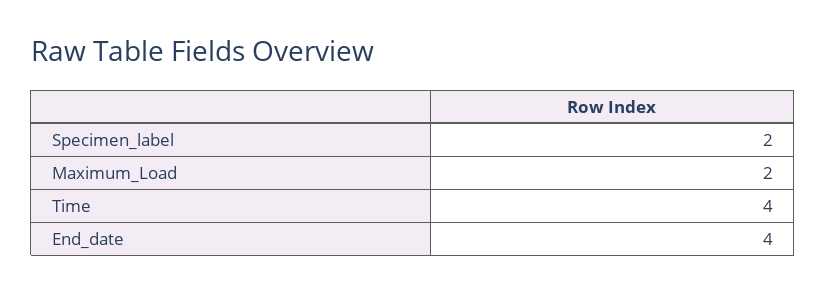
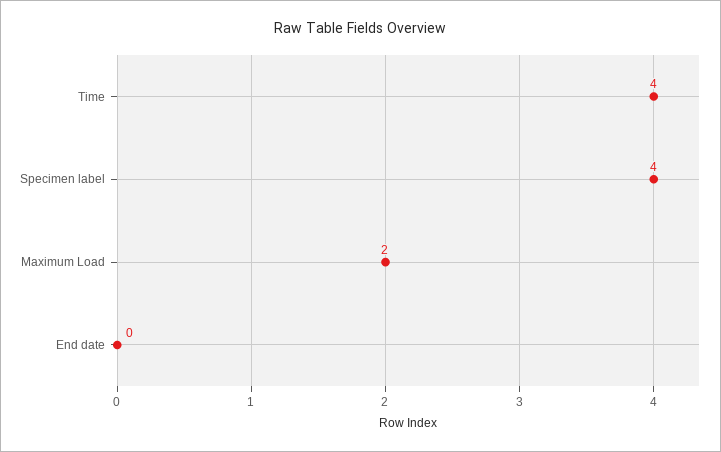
Specimen_label: 2 -> 4
End_date: 4 -> 0

